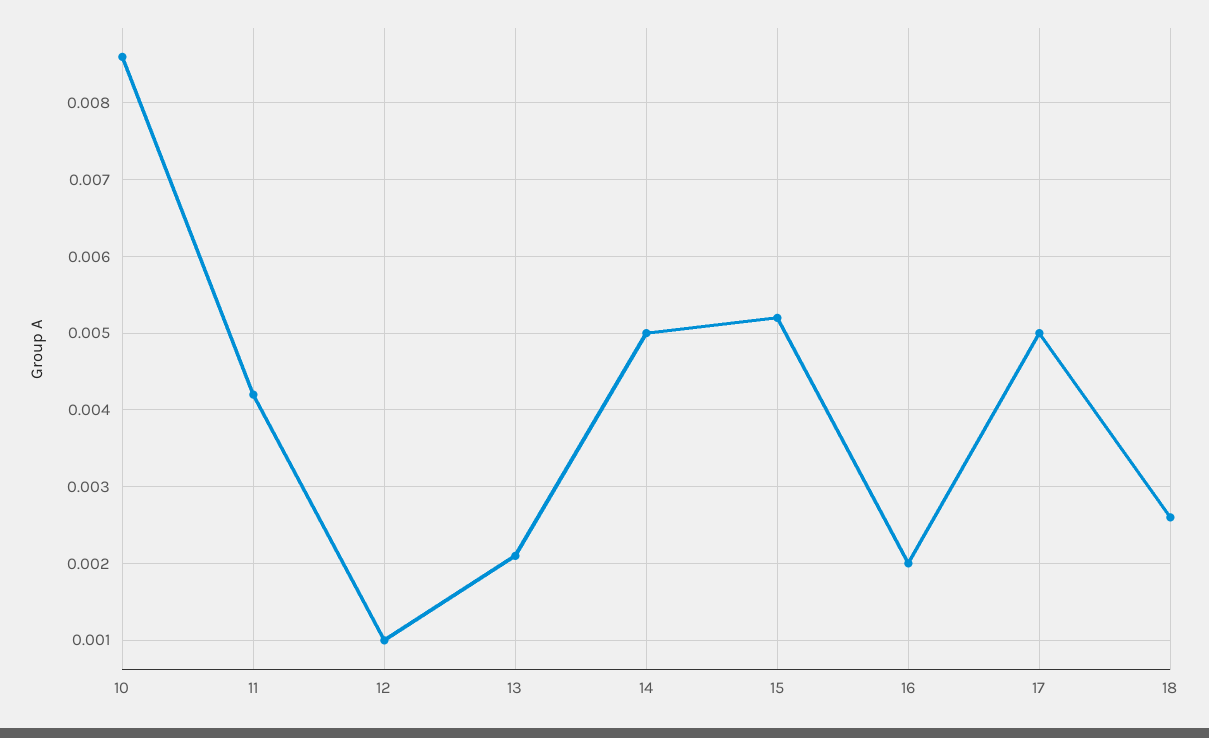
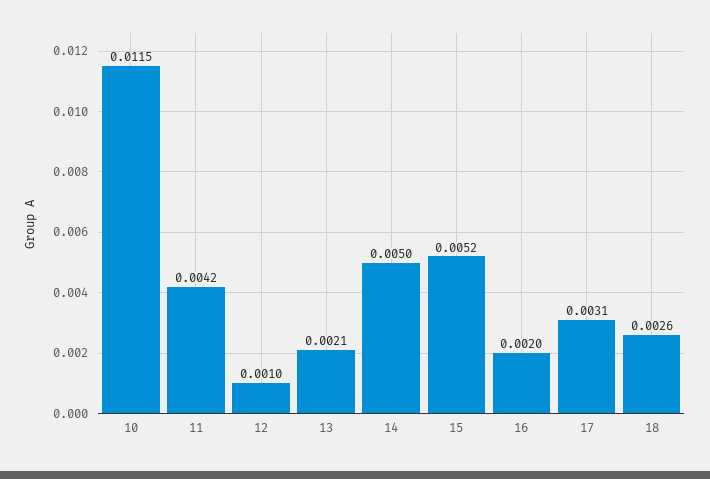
10: 0.0086 -> 0.0115
17: 0.005 -> 0.0031

